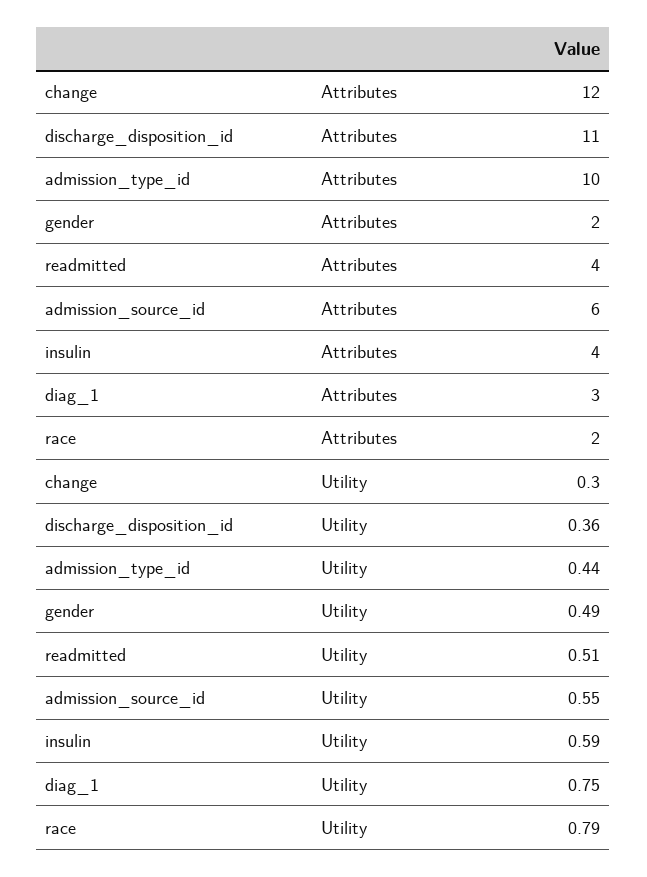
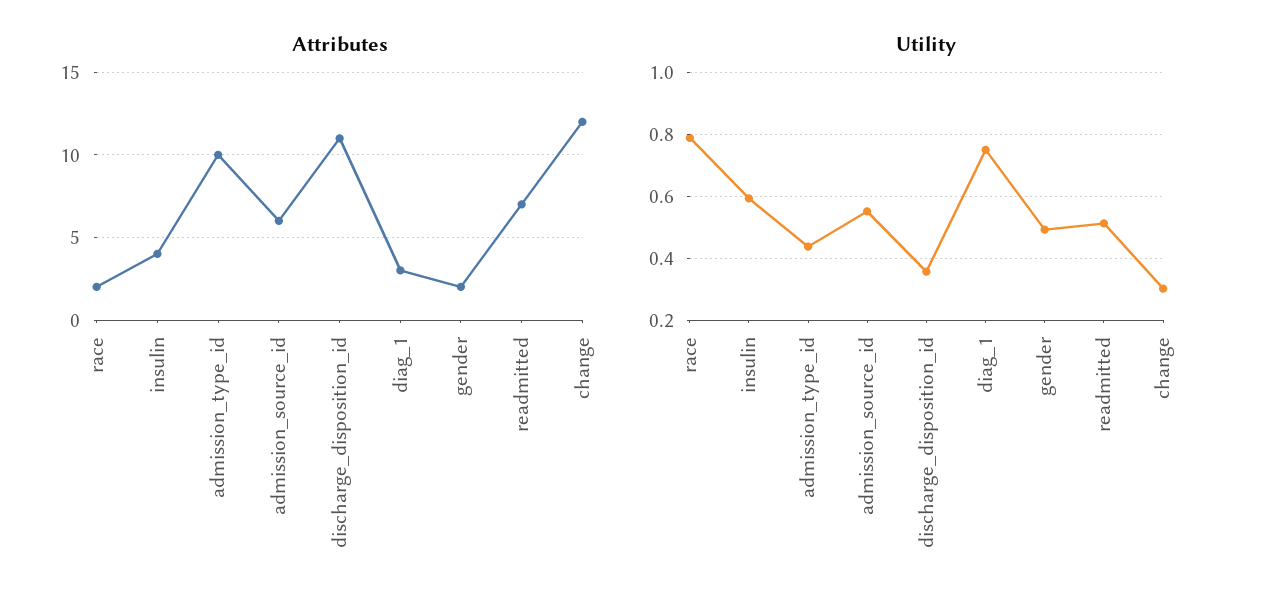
Attributes, readmitted: 4 -> 7

